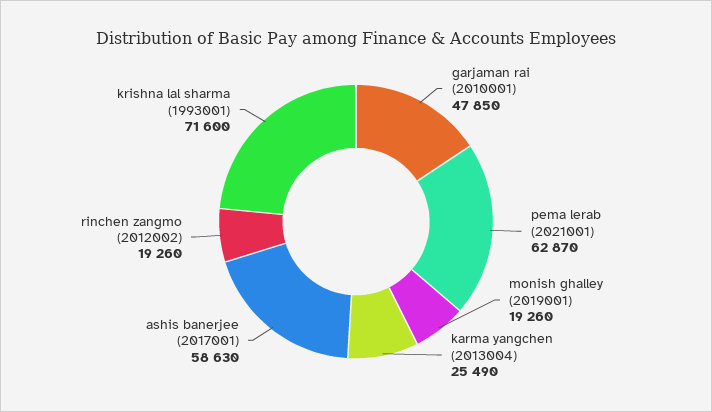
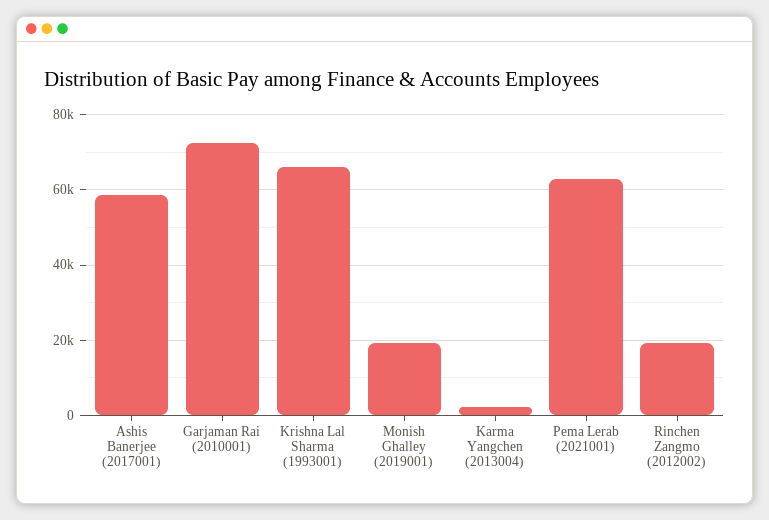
garjaman rai (2010001): 47850 -> 72000
karma yangchen (2013004): 25490 -> 2000
krishna lal sharma (1993001): 71600 -> 66000

